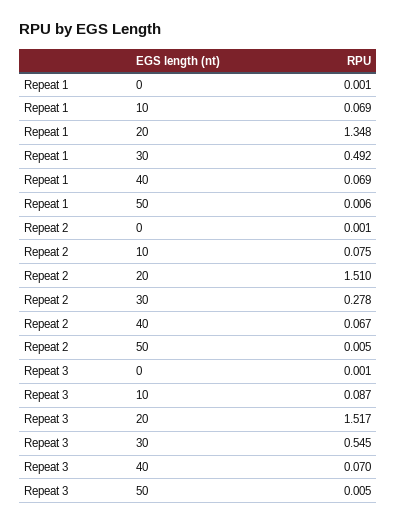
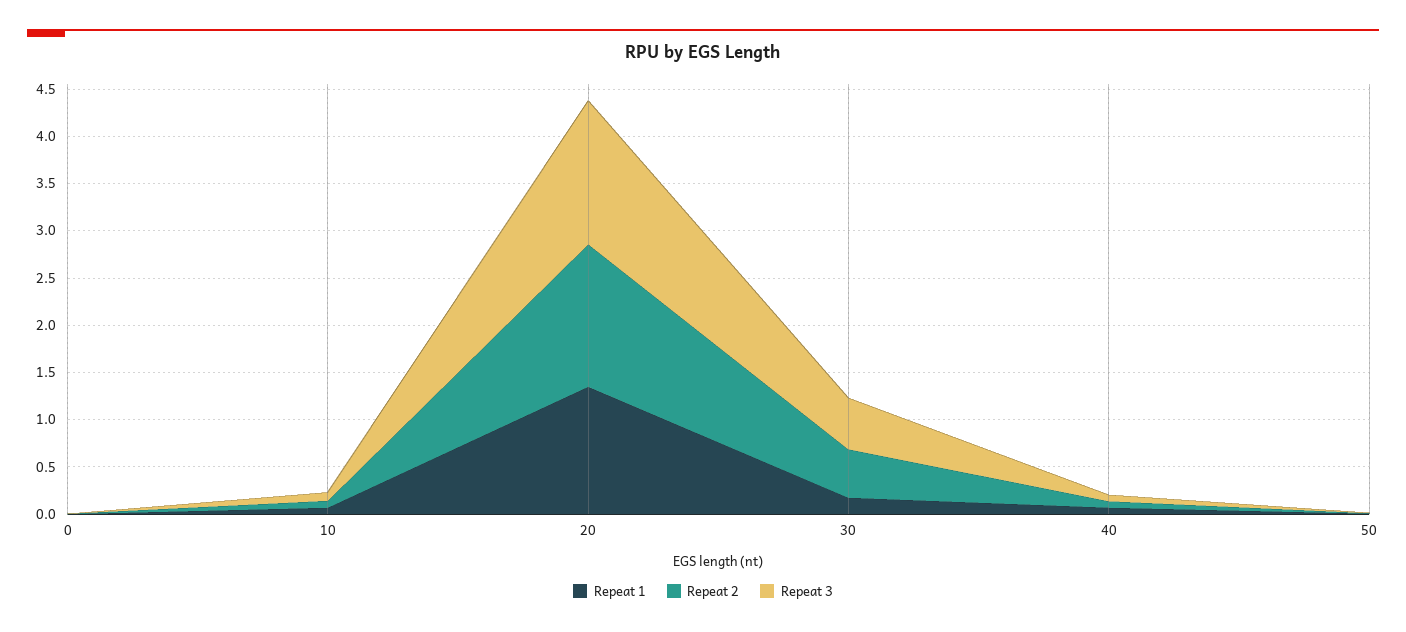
Repeat 1, 30: 0.492 -> 0.2
Repeat 2, 30: 0.278 -> 0.5

